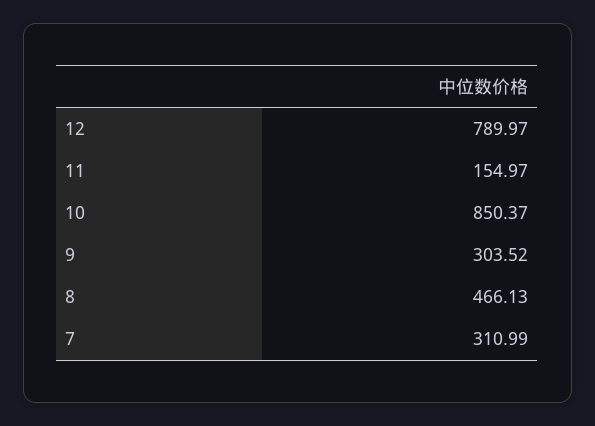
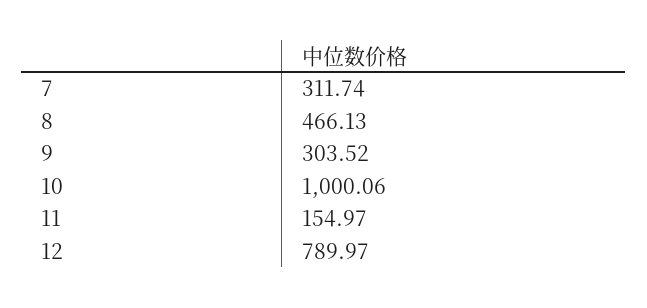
10: 850.37 -> 1000.06
7: 310.99 -> 311.74

